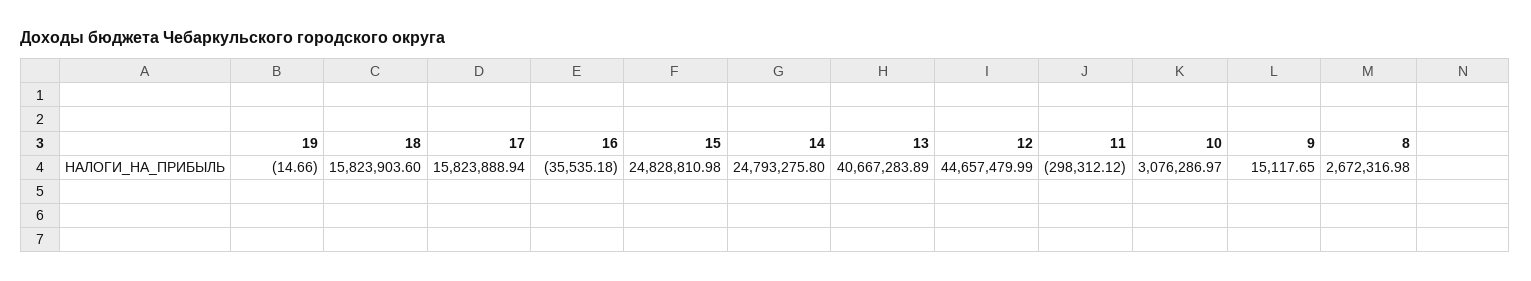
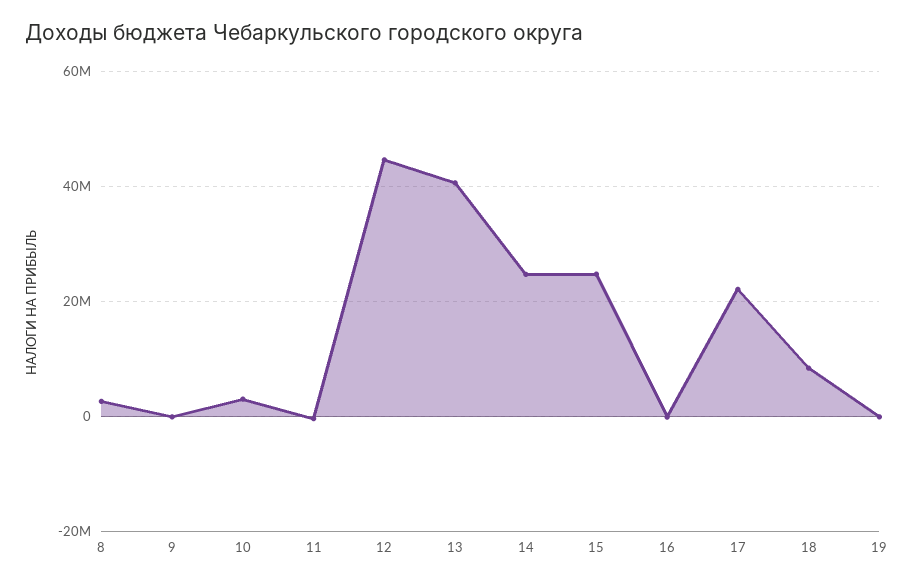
18: 15823903.6 -> 8000000
17: 15823888.94 -> 22000000

